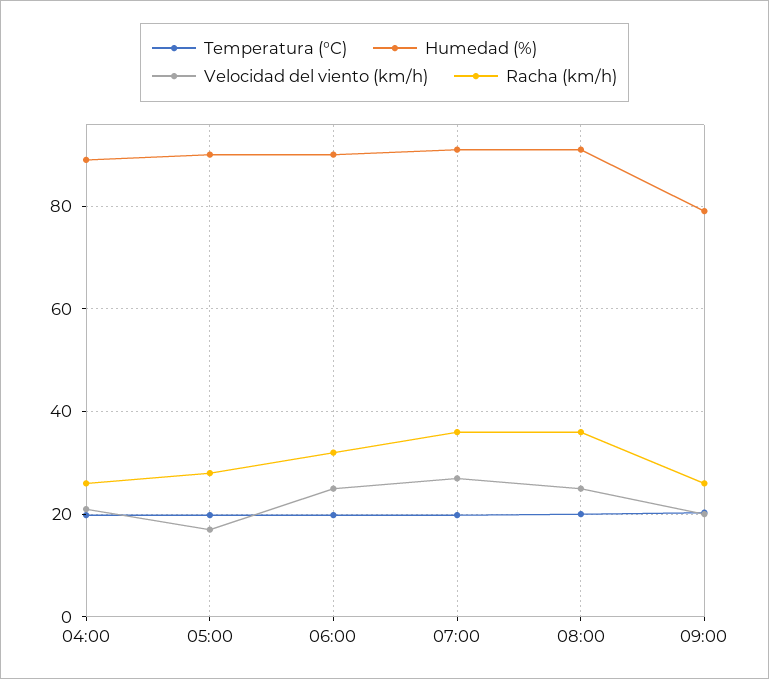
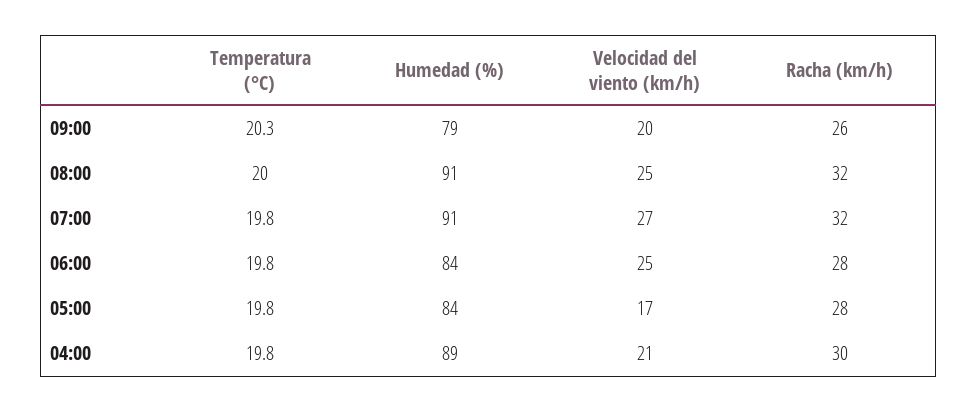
Racha (km/h), 04:00: 26 -> 30
Humedad (%), 05:00: 90 -> 84
Humedad (%), 06:00: 90 -> 84
Racha (km/h), 06:00: 32 -> 28
Racha (km/h), 07:00: 36 -> 32
Racha (km/h), 08:00: 36 -> 32

